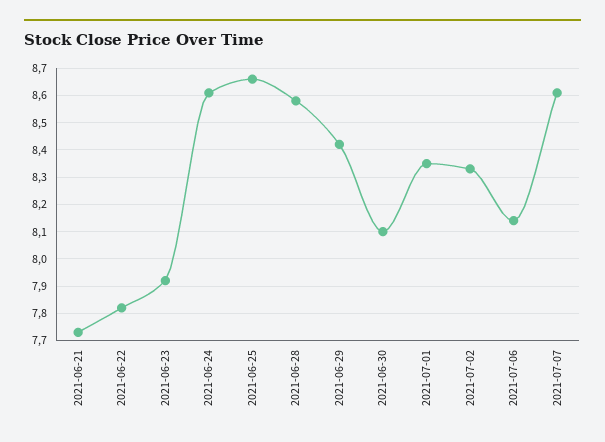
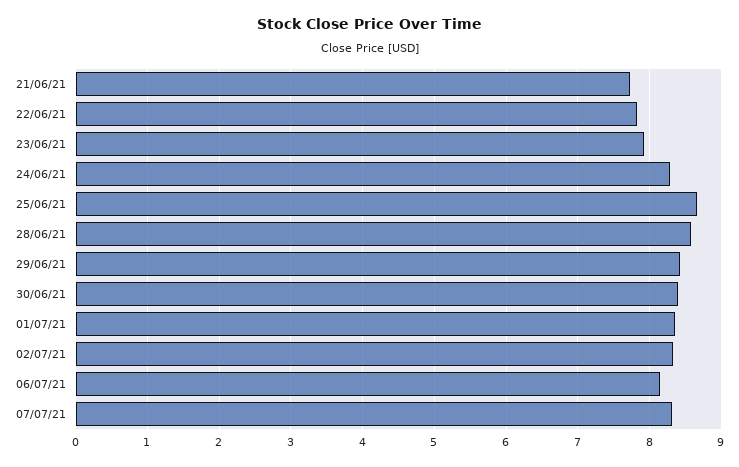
2021-06-24: 8.6 -> 8.3
2021-06-30: 8.1 -> 8.4
2021-07-07: 8.6 -> 8.3

